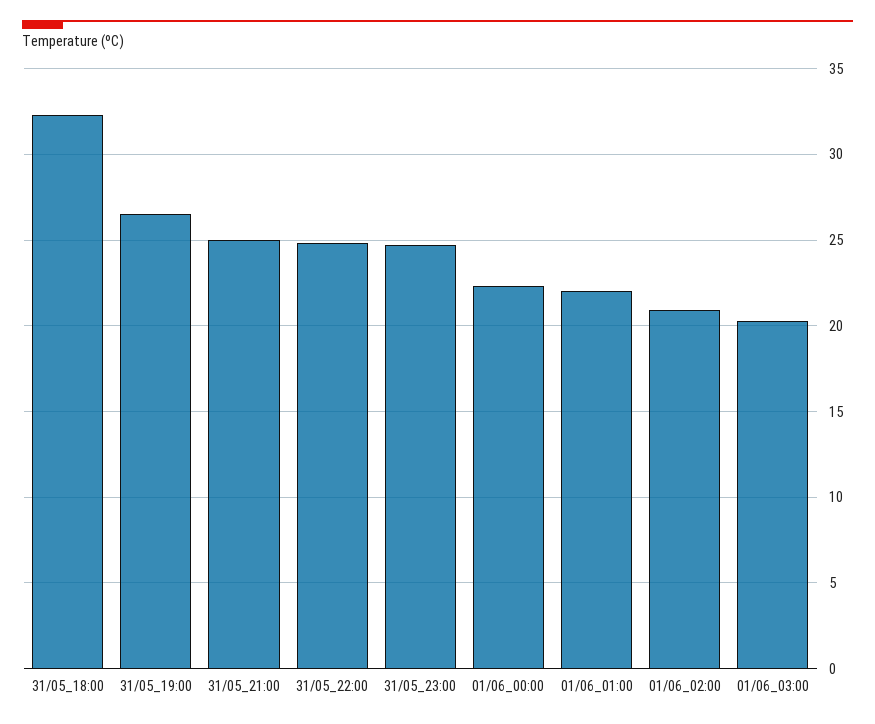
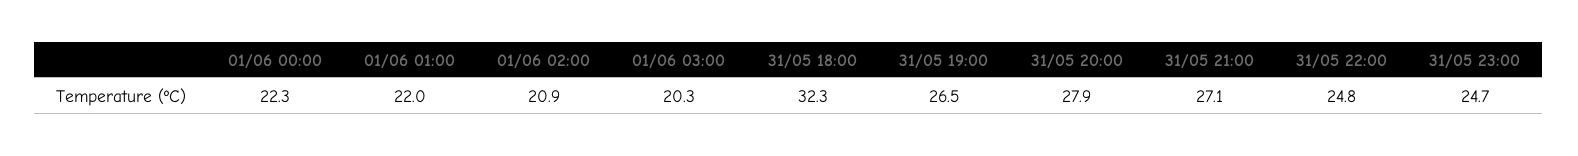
31/05_21:00: 25 -> 27.1
31/05 20:00: none -> 27.9

